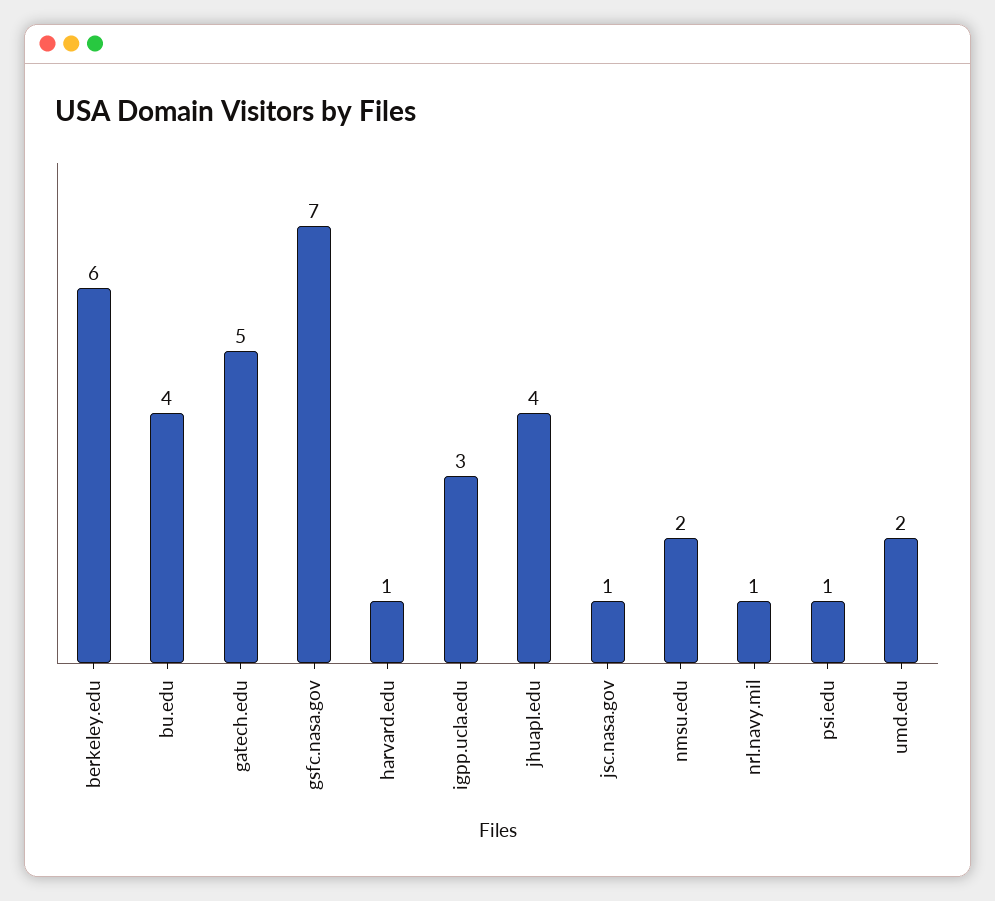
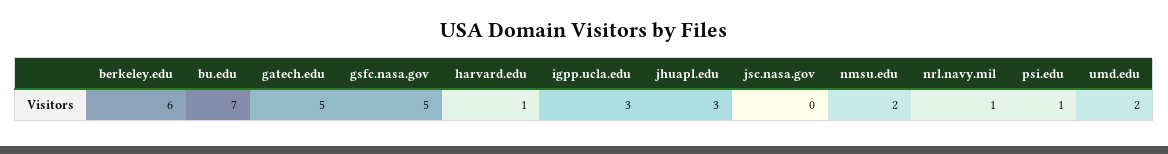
bu.edu: 4 -> 7
gsfc.nasa.gov: 7 -> 5
jhuapl.edu: 4 -> 3
jsc.nasa.gov: 1 -> 0

